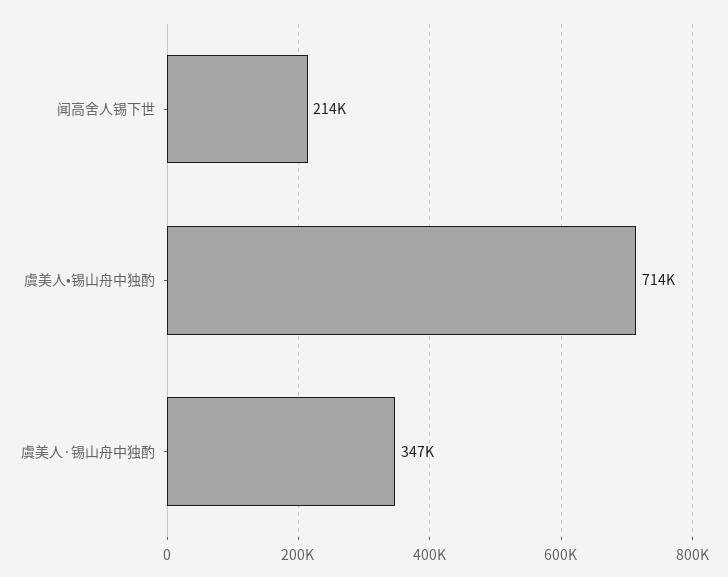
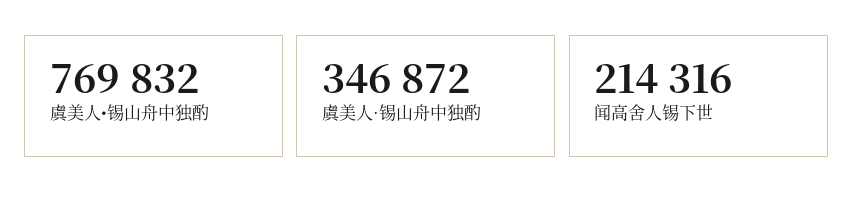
虞美人•锡山舟中独酌: 714000 -> 769832

